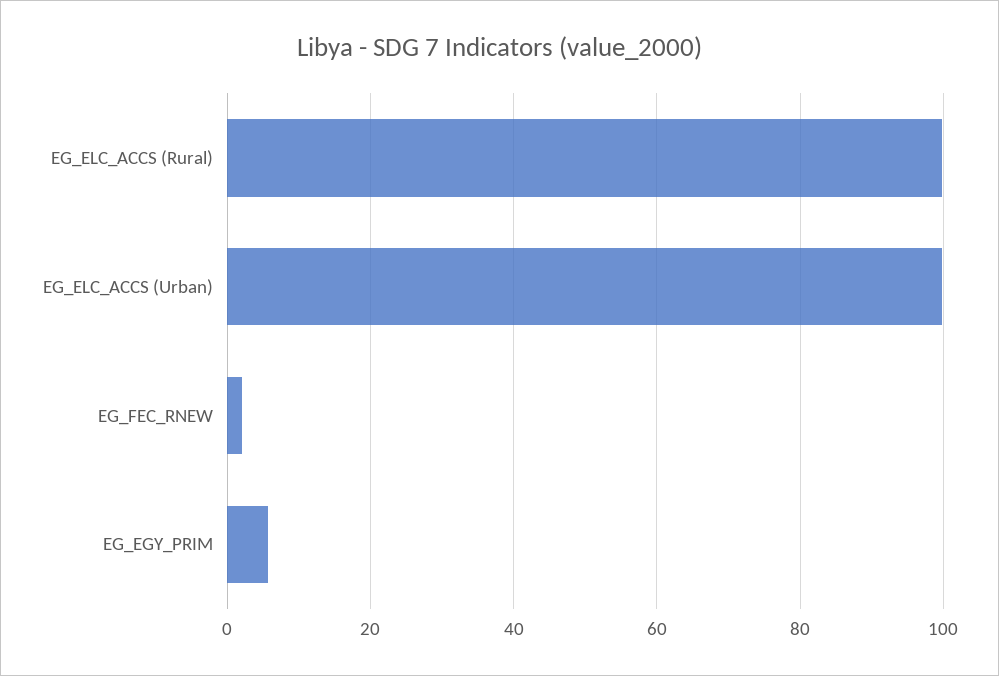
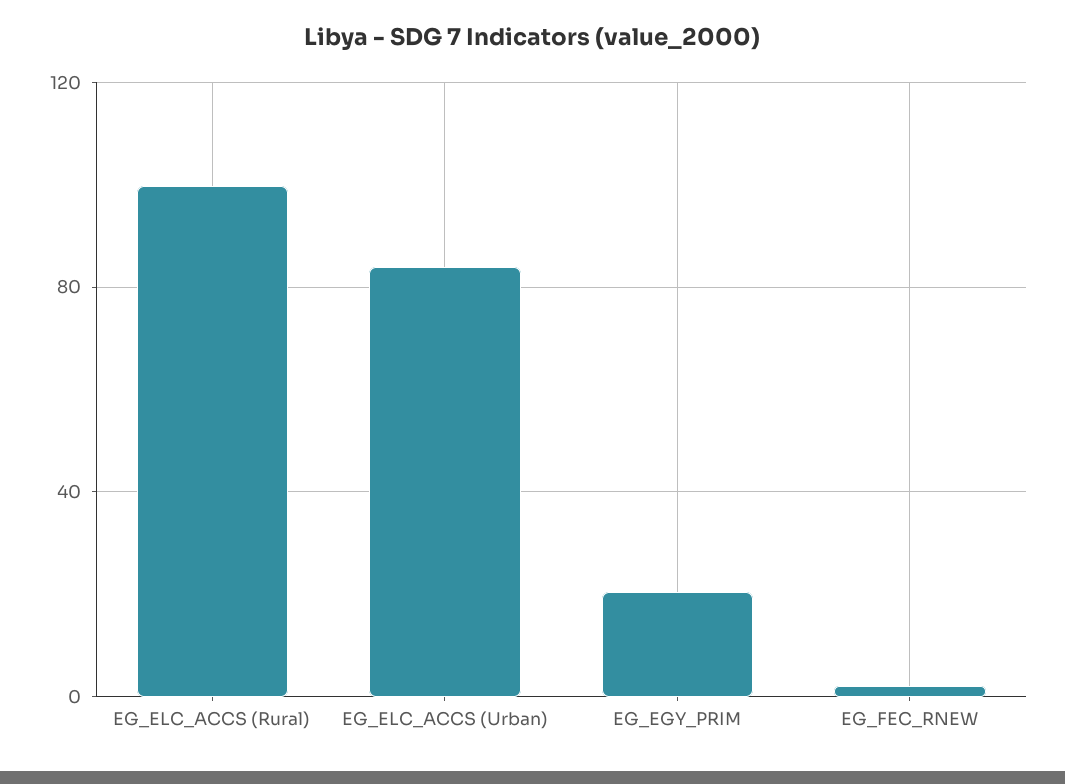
EG_ELC_ACCS (Urban): 100 -> 85
EG_EGY_PRIM: 6 -> 20

